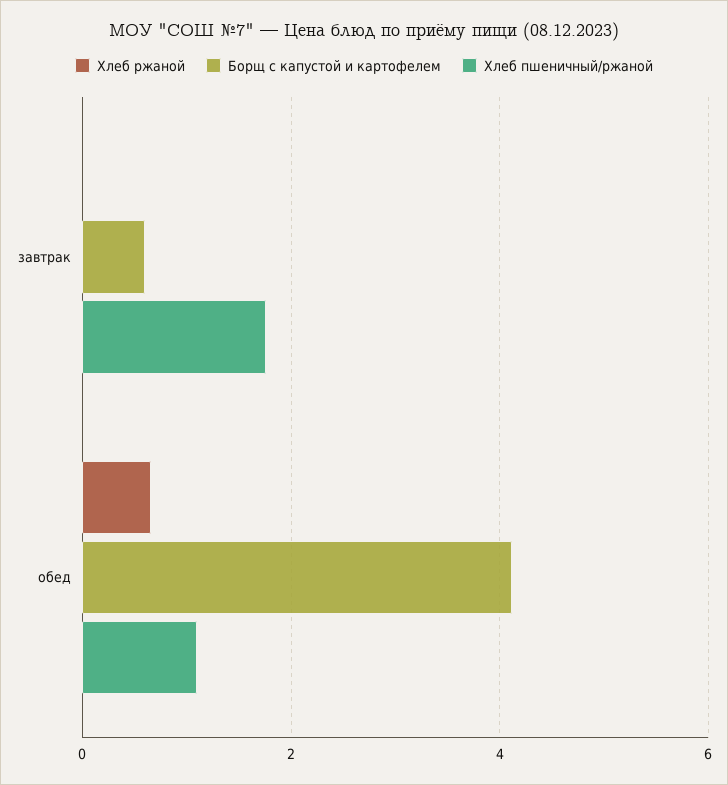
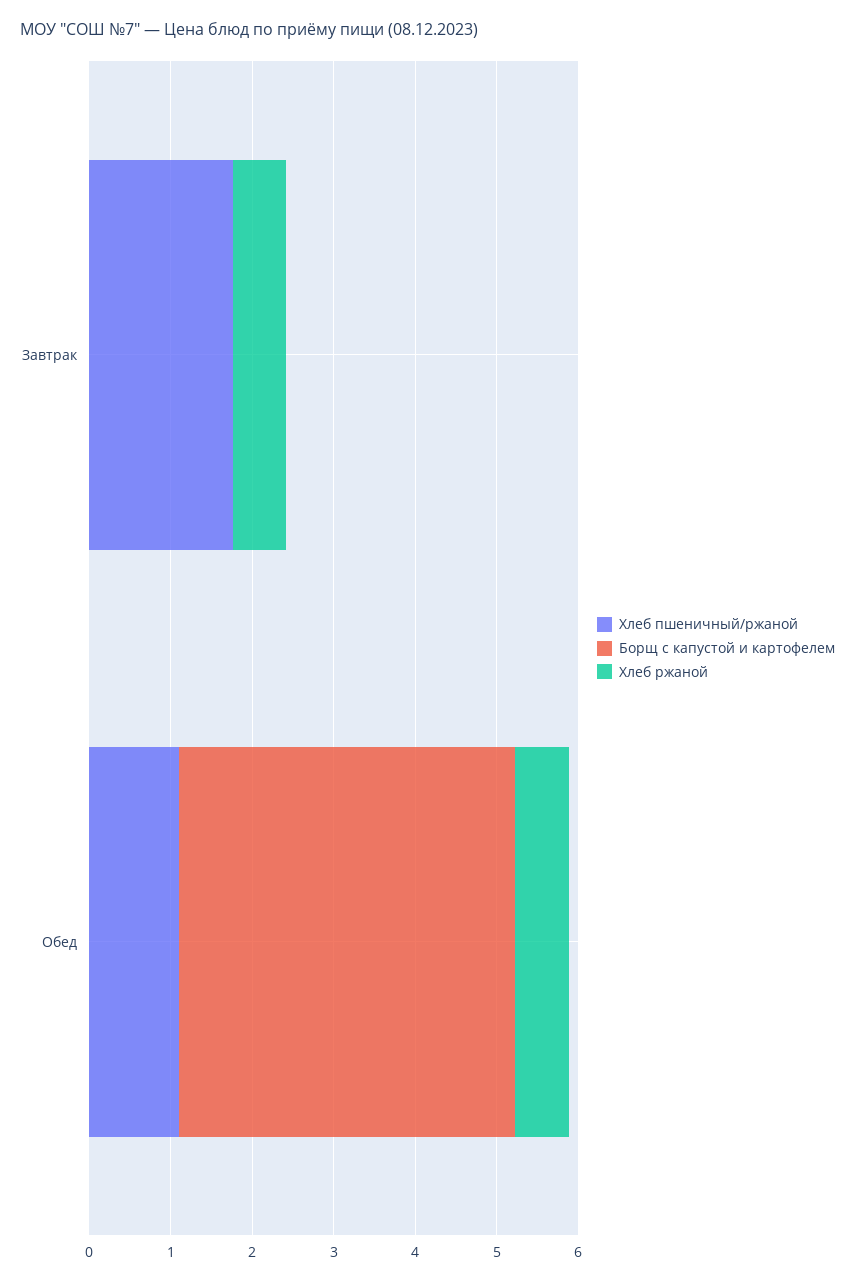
Хлеб ржаной, завтрак: 0 -> 0.6
Борщ с капустой и картофелем, завтрак: 0.6 -> 0

